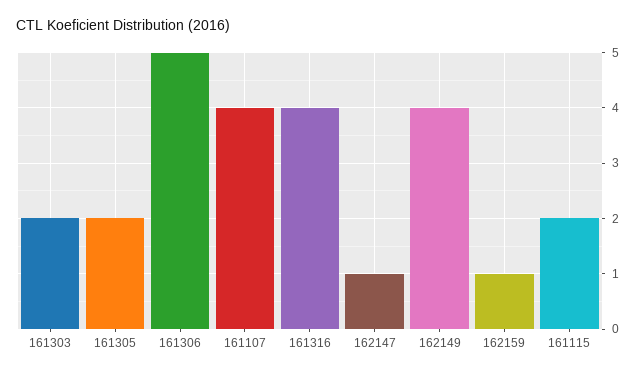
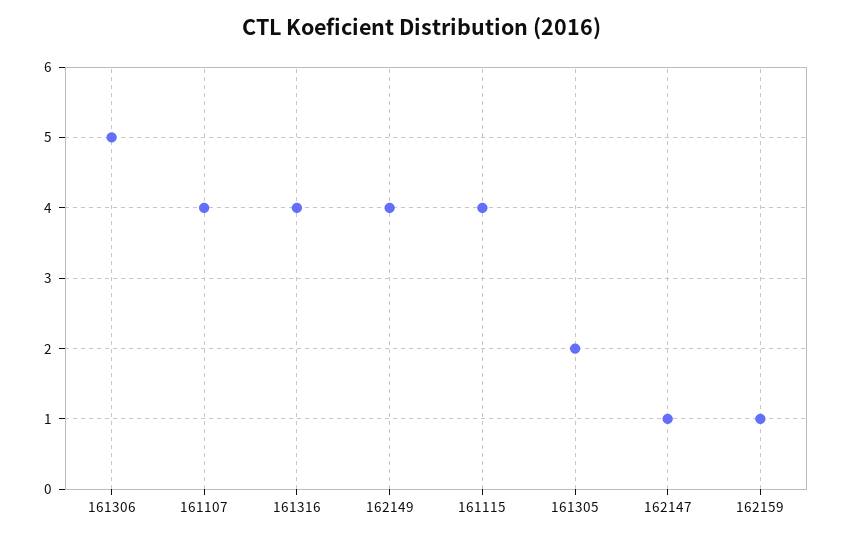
161303: 2 -> none
161115: 2 -> 4

